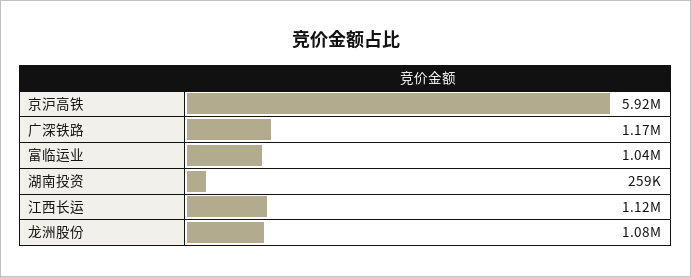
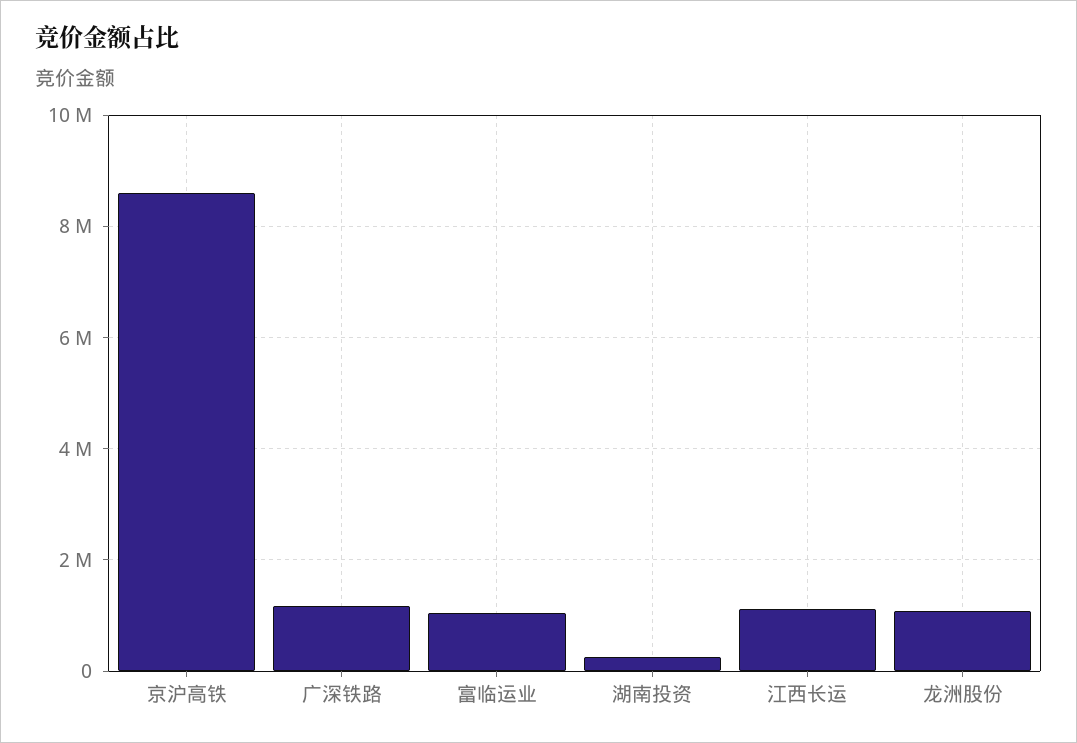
京沪高铁: 5920000 -> 8600000

